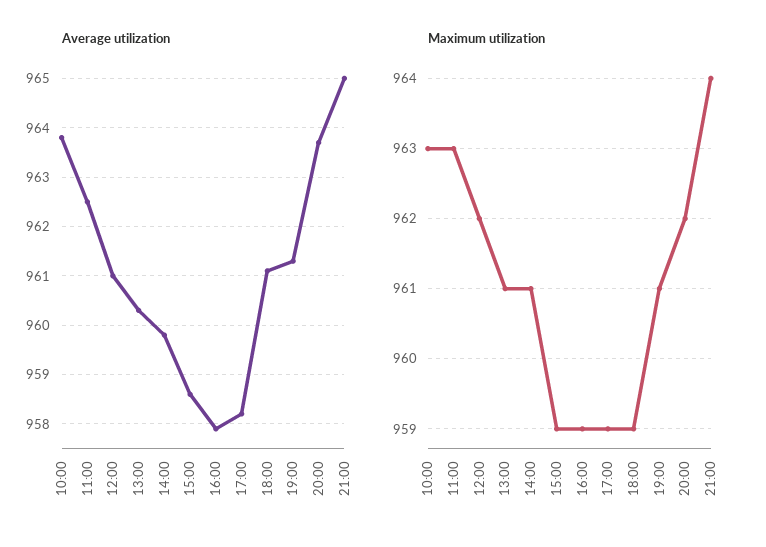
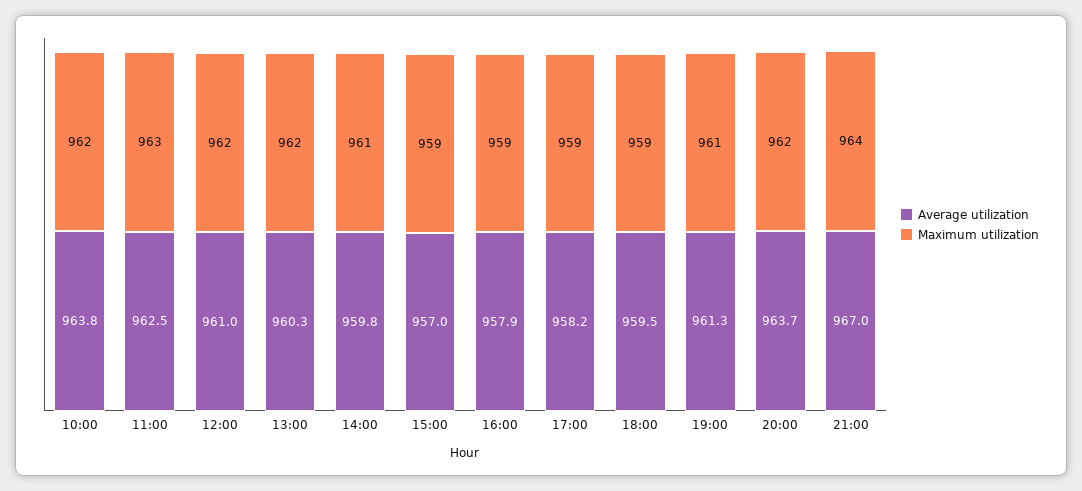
Average utilization, 15:00: 958.5 -> 957
Average utilization, 18:00: 961 -> 959.5
Average utilization, 21:00: 965 -> 967
Maximum utilization, 10:00: 963 -> 962
Maximum utilization, 13:00: 961 -> 962

